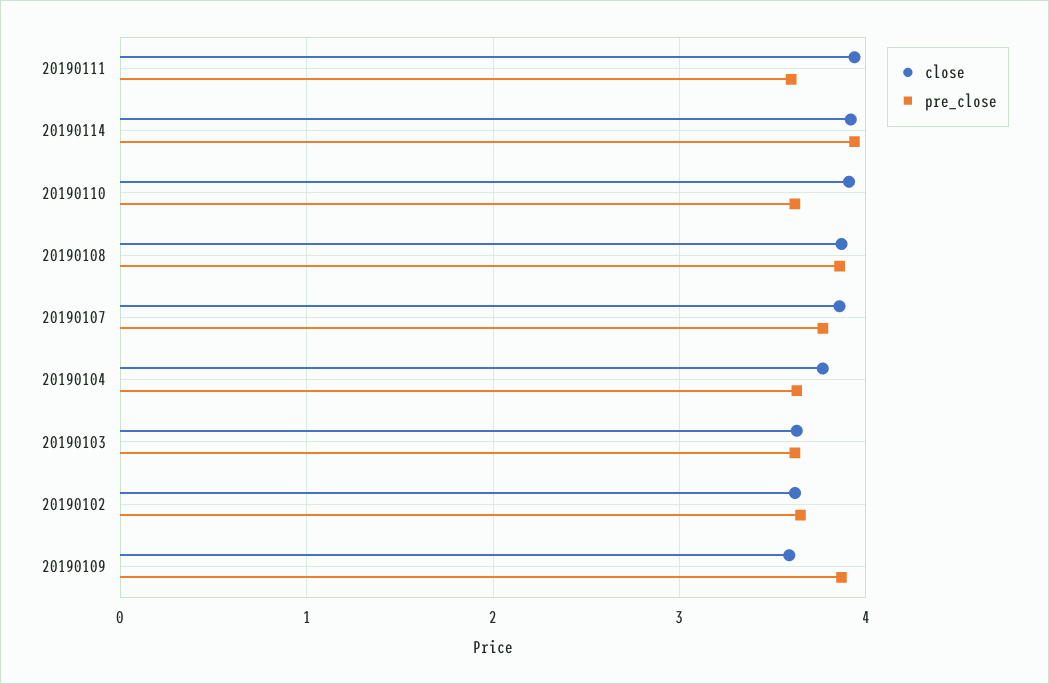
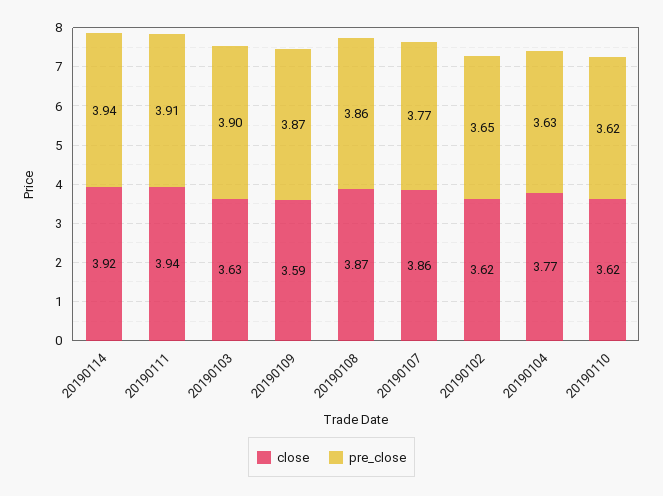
pre_close, 20190111: 3.6 -> 3.91
close, 20190110: 3.9 -> 3.62
pre_close, 20190103: 3.6 -> 3.9

